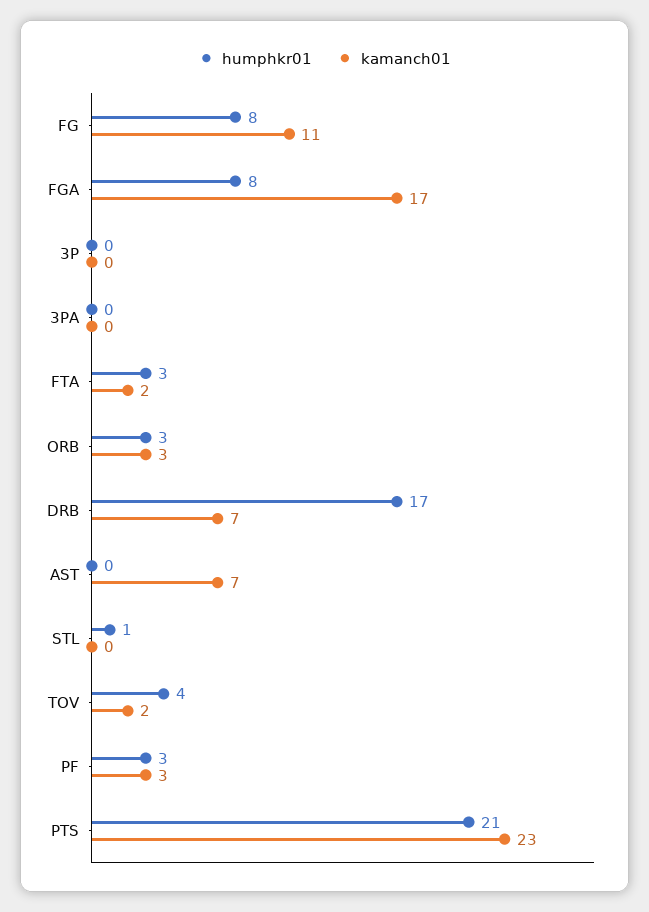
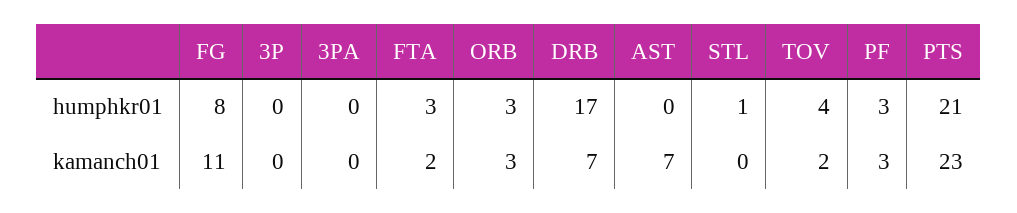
humphkr01, FGA: 8 -> none
kamanch01, FGA: 17 -> none

